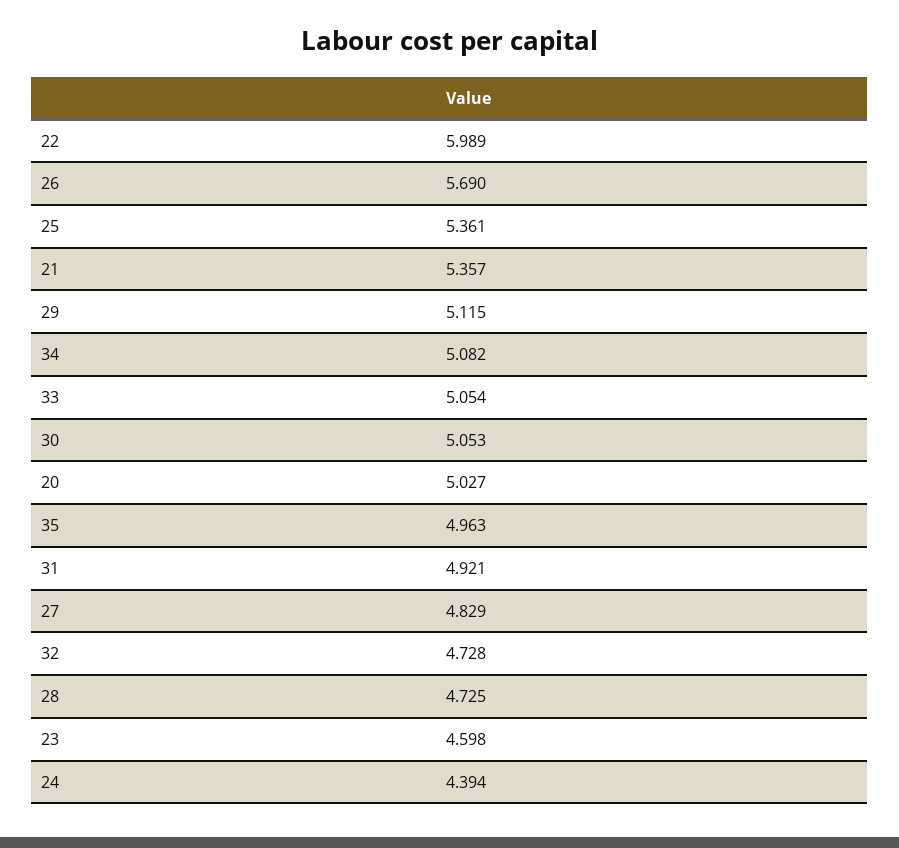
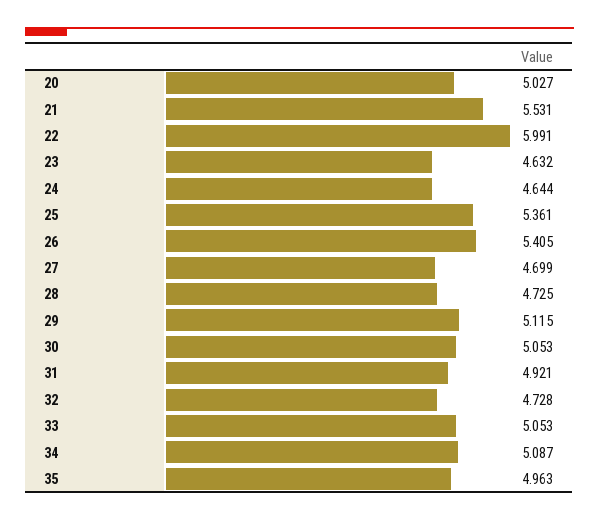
22: 5.989 -> 5.991
26: 5.69 -> 5.405
21: 5.357 -> 5.531
34: 5.082 -> 5.087
33: 5.054 -> 5.053
27: 4.829 -> 4.699
23: 4.598 -> 4.632
24: 4.394 -> 4.644

